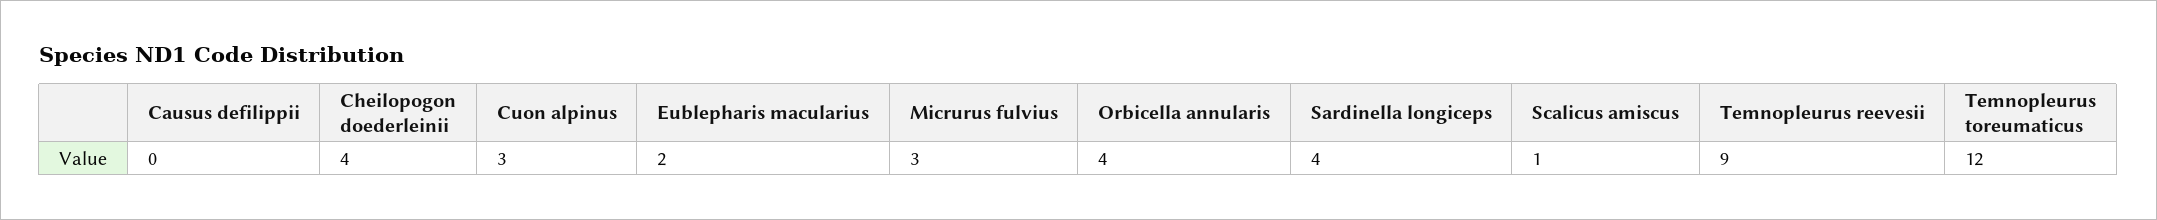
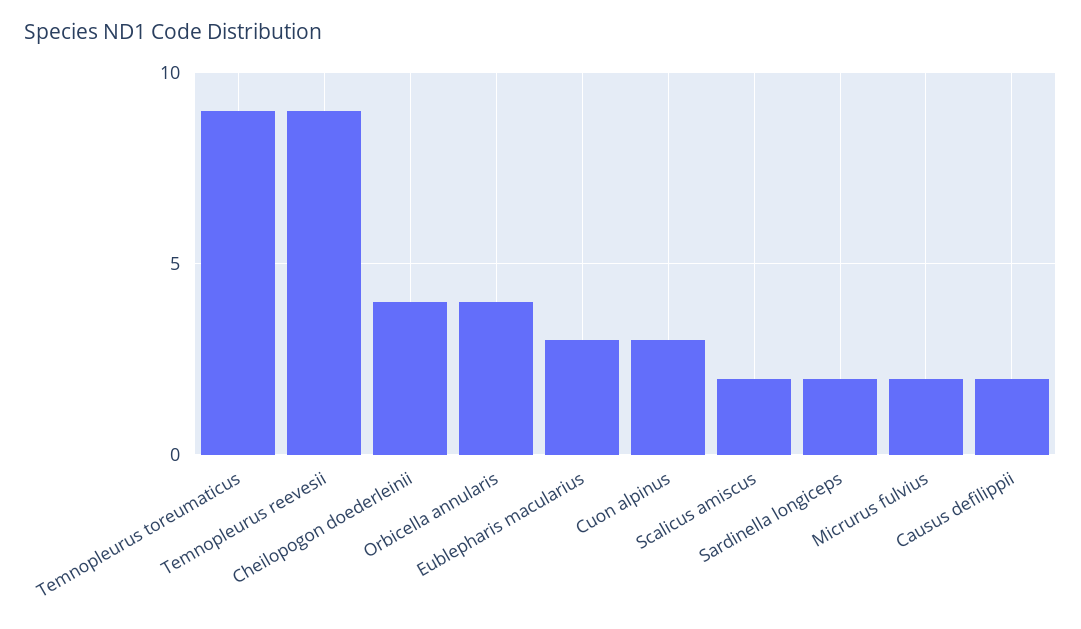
Causus defilippii: 0 -> 2
Eublepharis macularius: 2 -> 3
Micrurus fulvius: 3 -> 2
Sardinella longiceps: 4 -> 2
Scalicus amiscus: 1 -> 2
Temnopleurus toreumaticus: 12 -> 9

